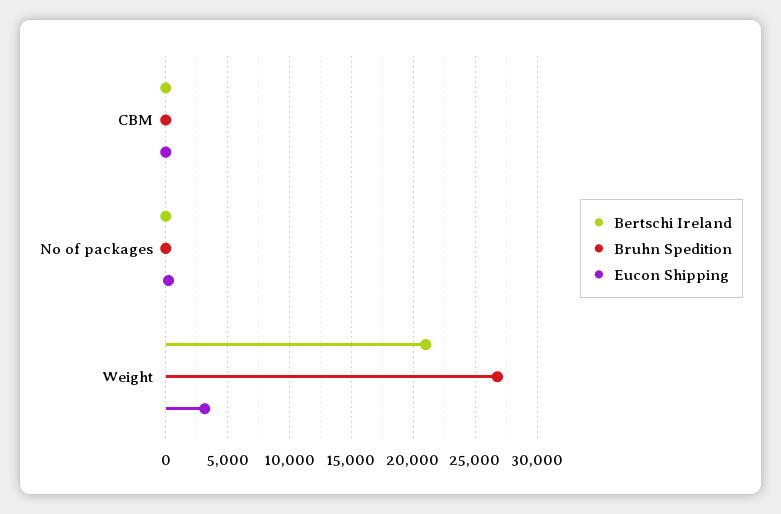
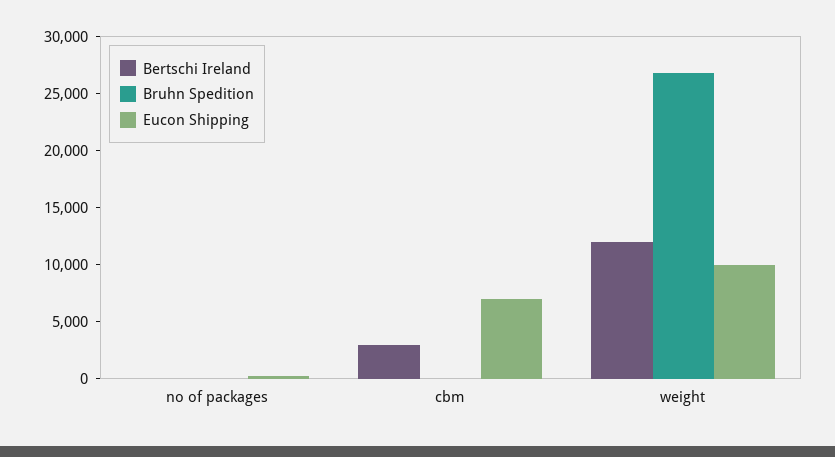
Bertschi Ireland, CBM: 0 -> 3000
Eucon Shipping, CBM: 0 -> 7000
Bertschi Ireland, Weight: 21000 -> 12000
Eucon Shipping, Weight: 3000 -> 10000

